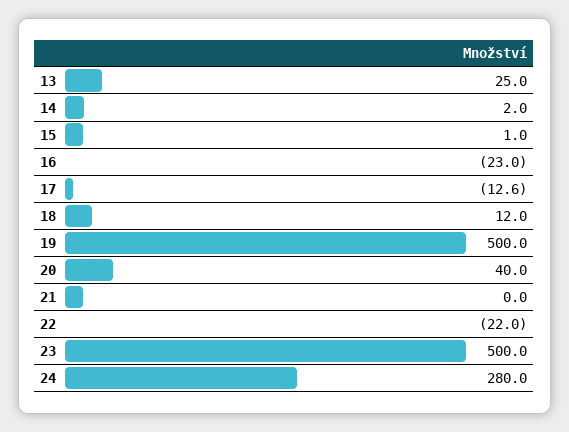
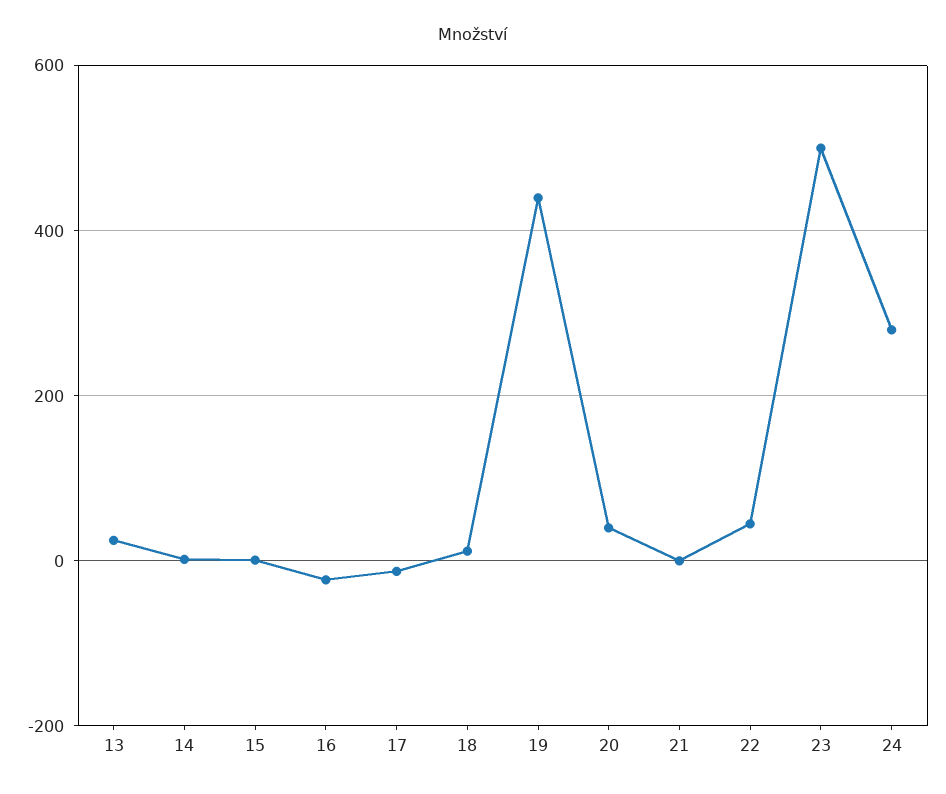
19: 500 -> 440
22: -22 -> 40

